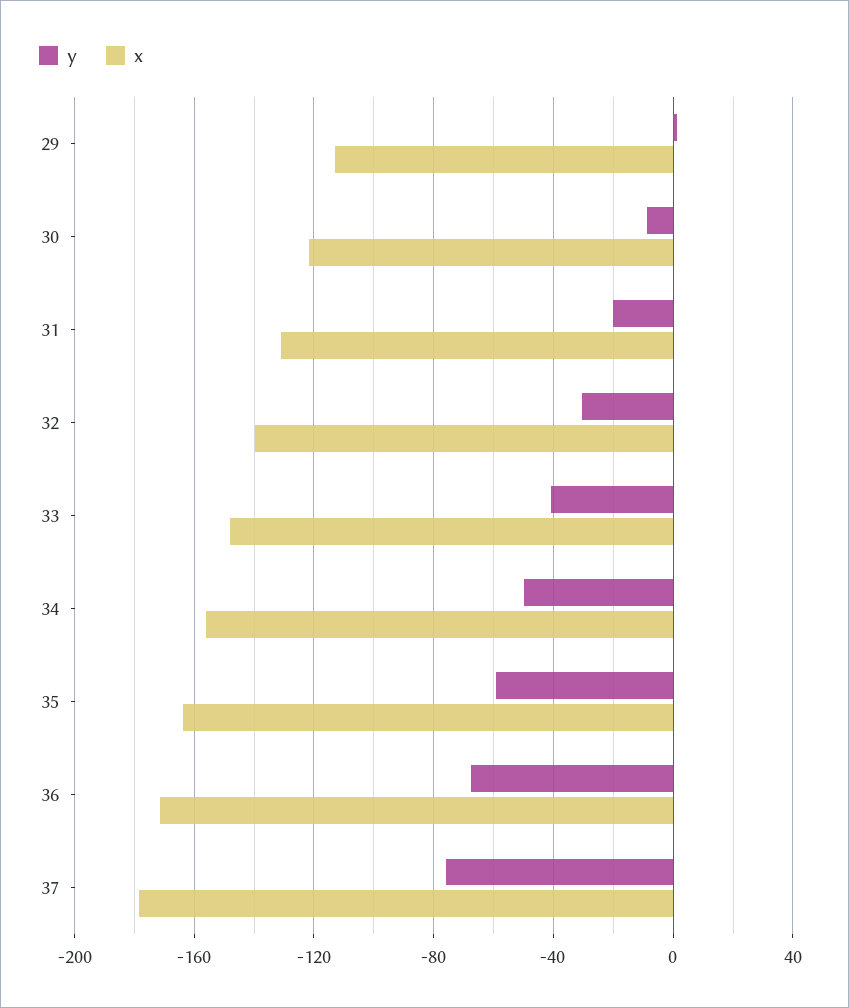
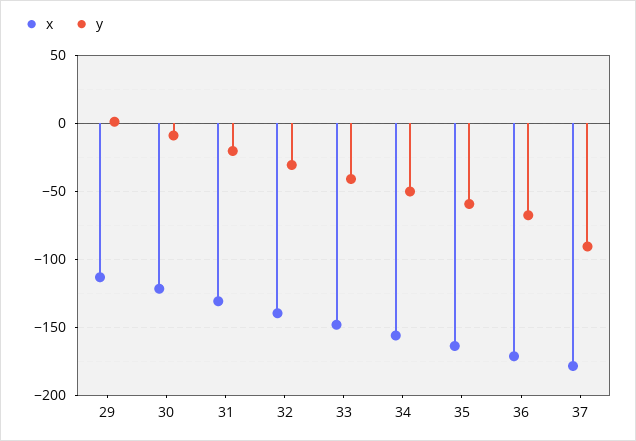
y, 37: -75 -> -90

